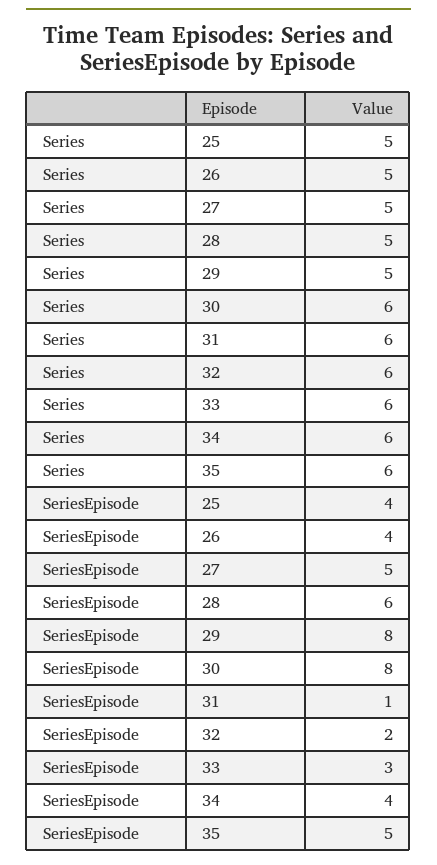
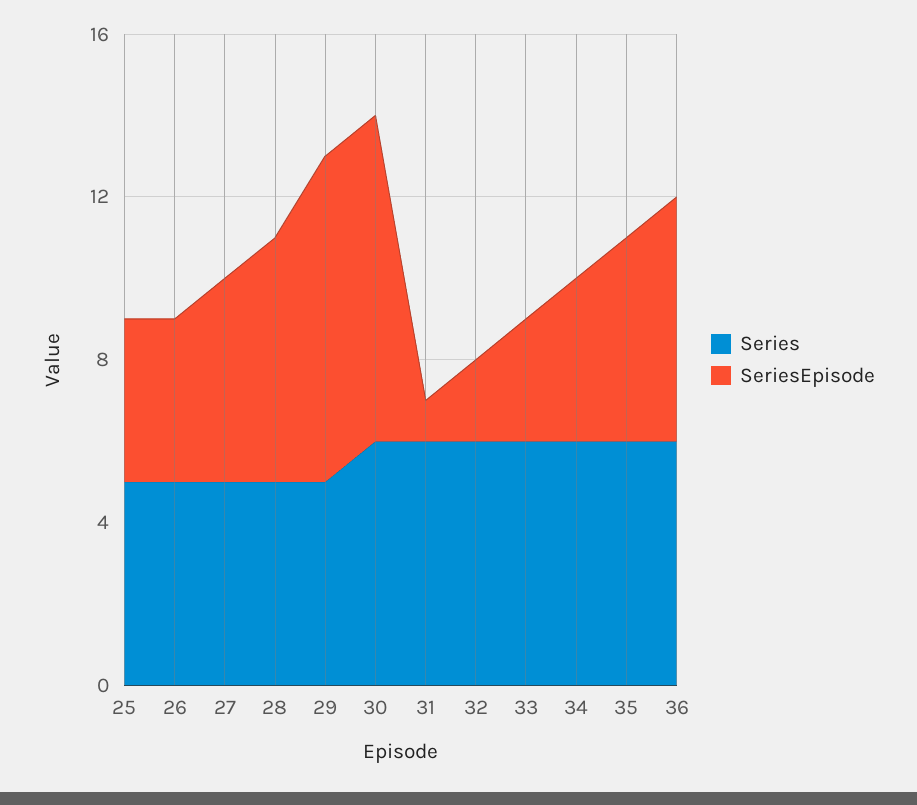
Series, 36: none -> 6
SeriesEpisode, 36: none -> 6

